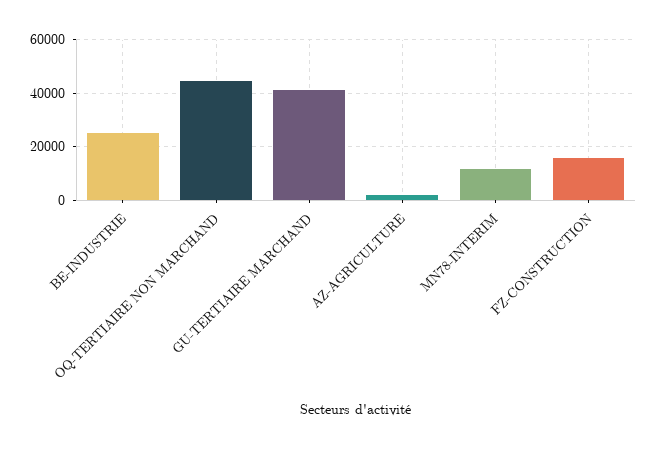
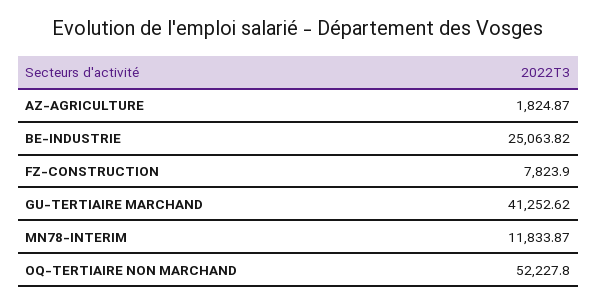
OQ-TERTIAIRE NON MARCHAND: 45000 -> 52227.8
FZ-CONSTRUCTION: 15000 -> 7823.9

